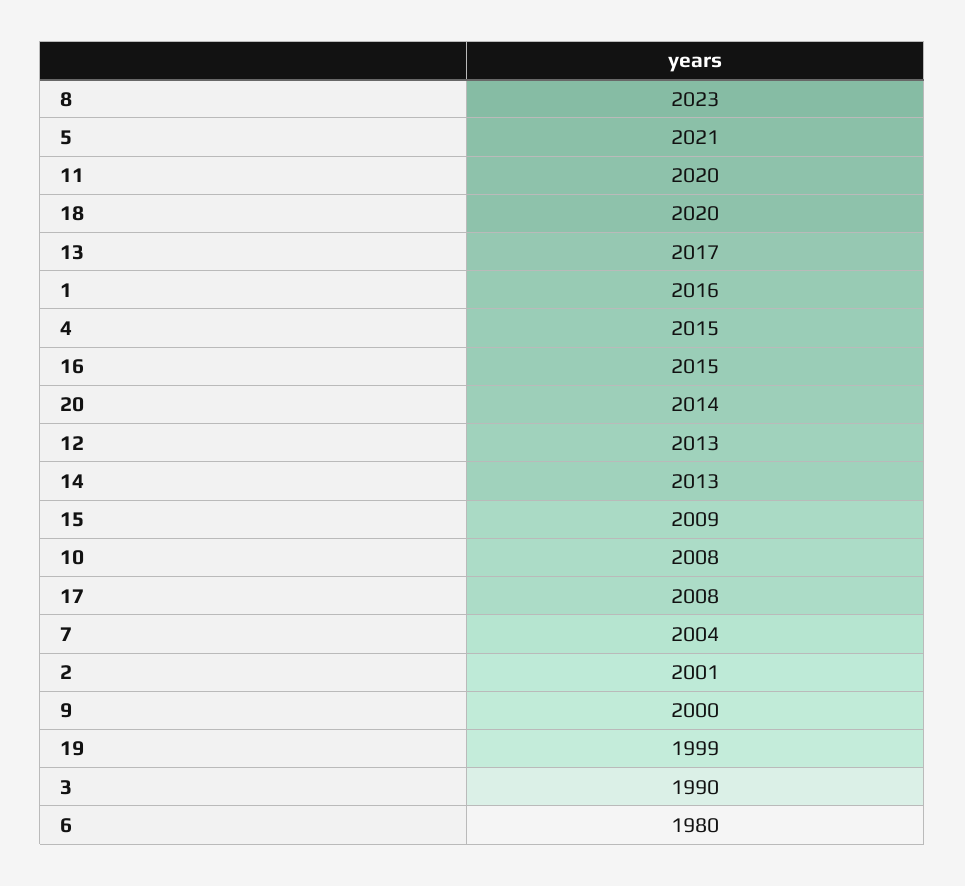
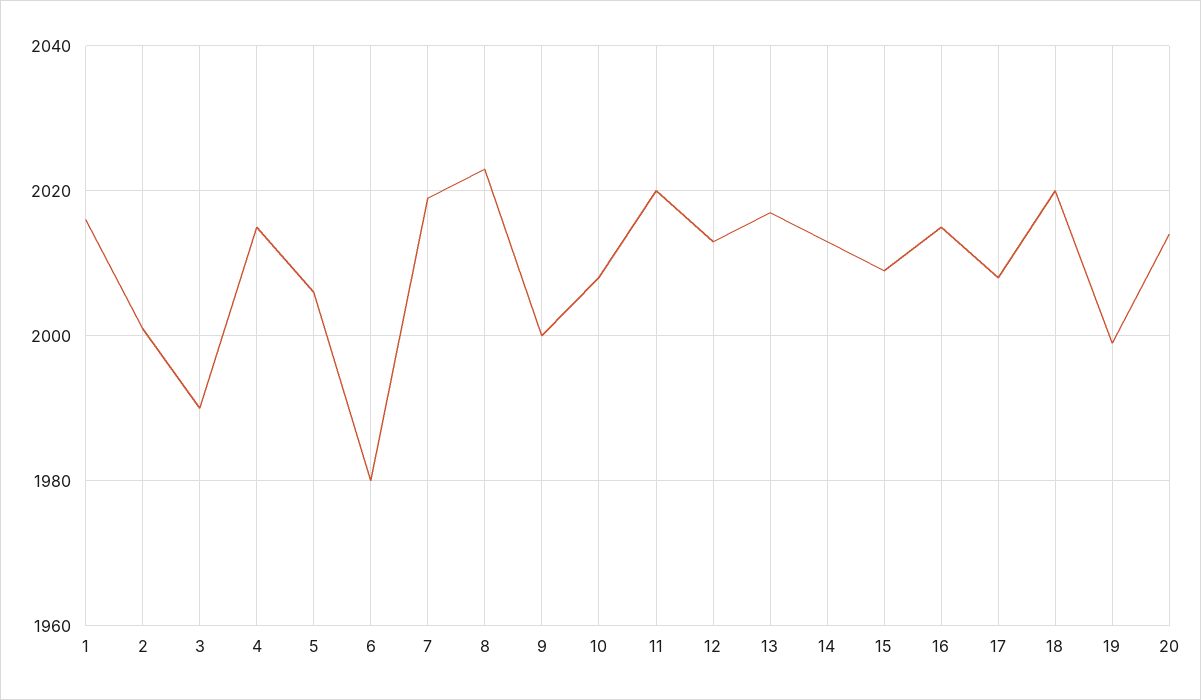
5: 2021 -> 2005
7: 2004 -> 2020

